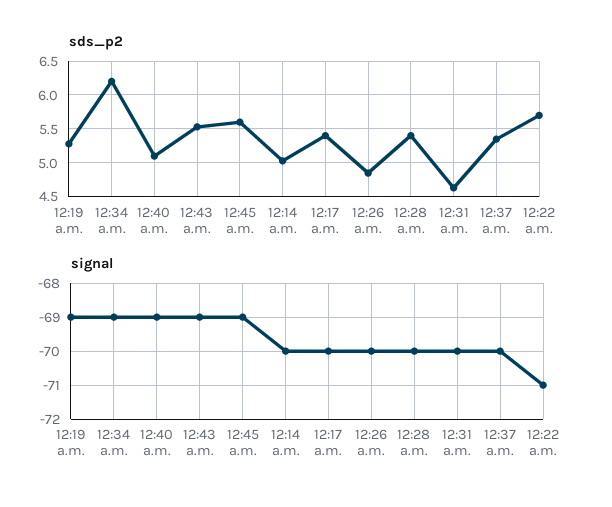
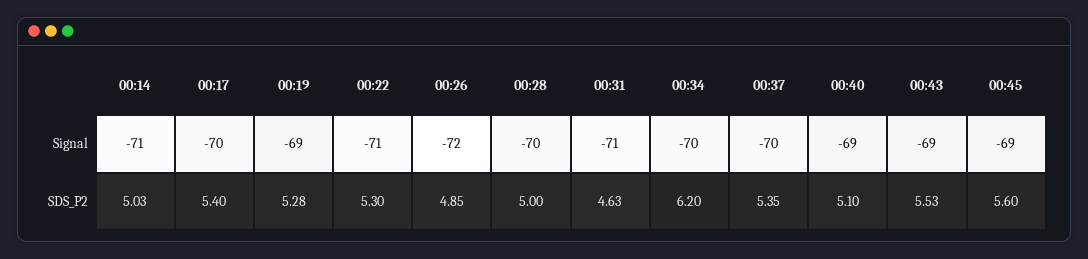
sds_p2, 12:28 a.m.: 5.4 -> 5
sds_p2, 12:22 a.m.: 5.7 -> 5.3
signal, 12:34 a.m.: -69 -> -70
signal, 12:14 a.m.: -70 -> -71
signal, 12:26 a.m.: -70 -> -72
signal, 12:31 a.m.: -70 -> -71

